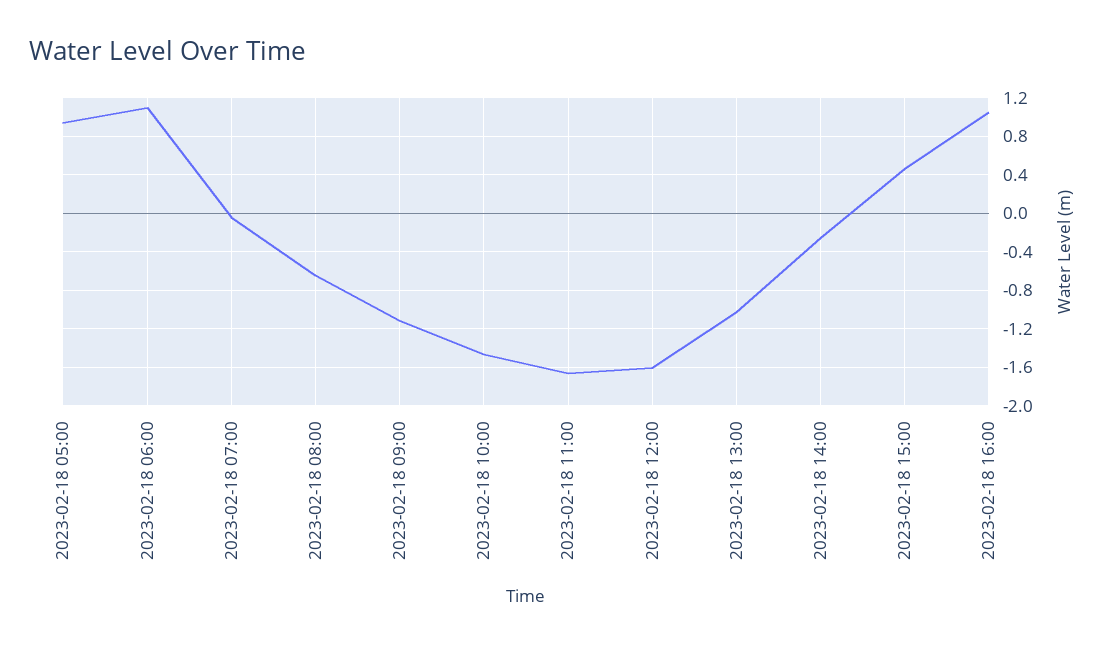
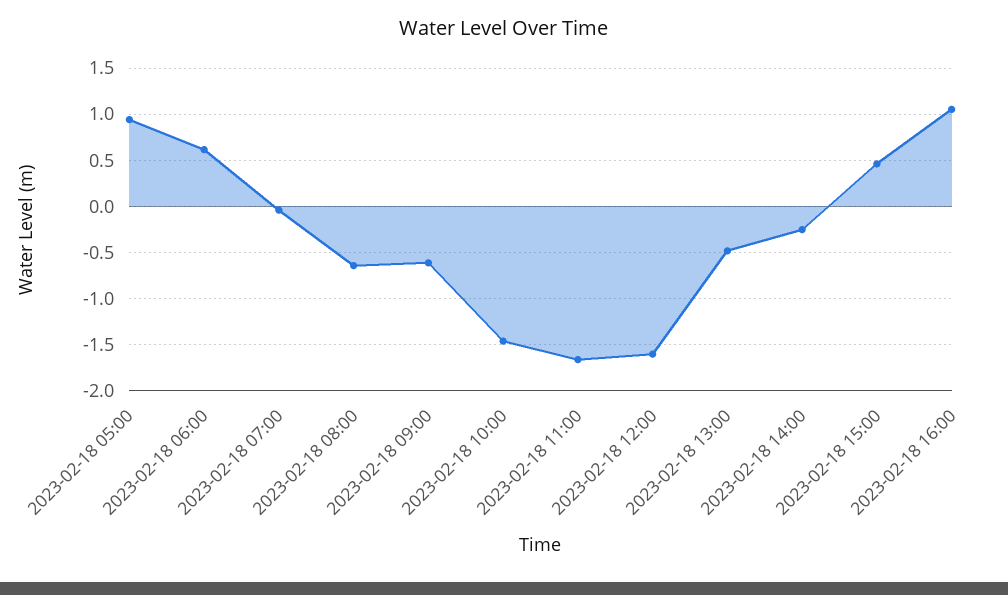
2023-02-18 06:00: 1.1 -> 0.6
2023-02-18 09:00: -1.1 -> -0.6
2023-02-18 13:00: -1 -> -0.5

